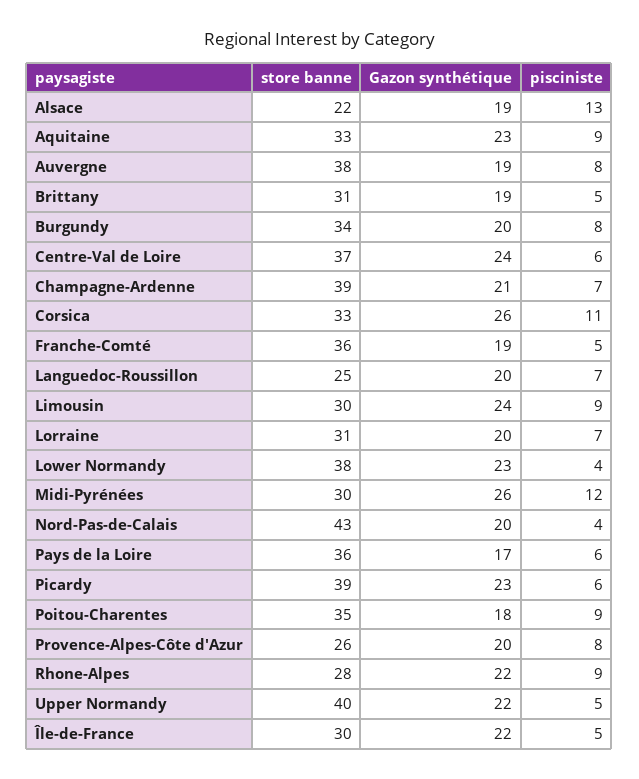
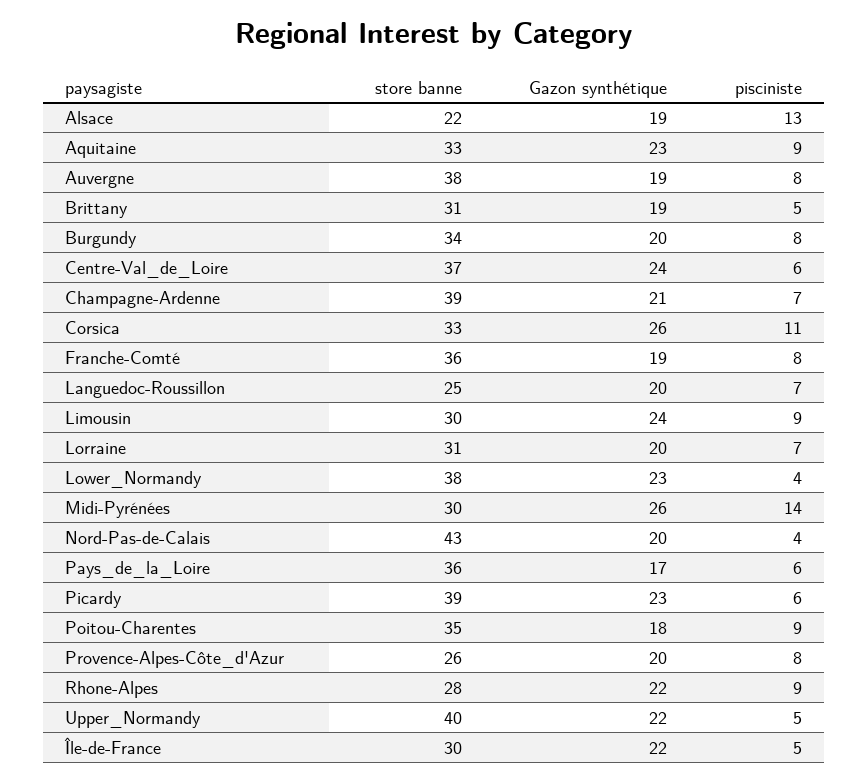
pisciniste, Franche-Comté: 5 -> 8
pisciniste, Midi-Pyrénées: 12 -> 14

